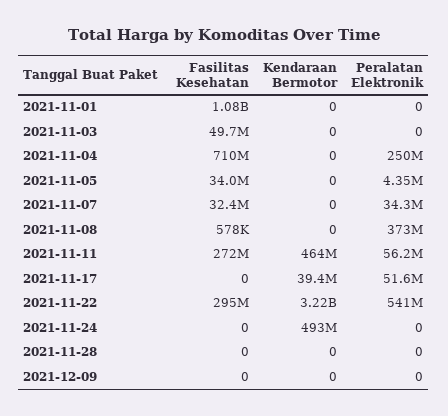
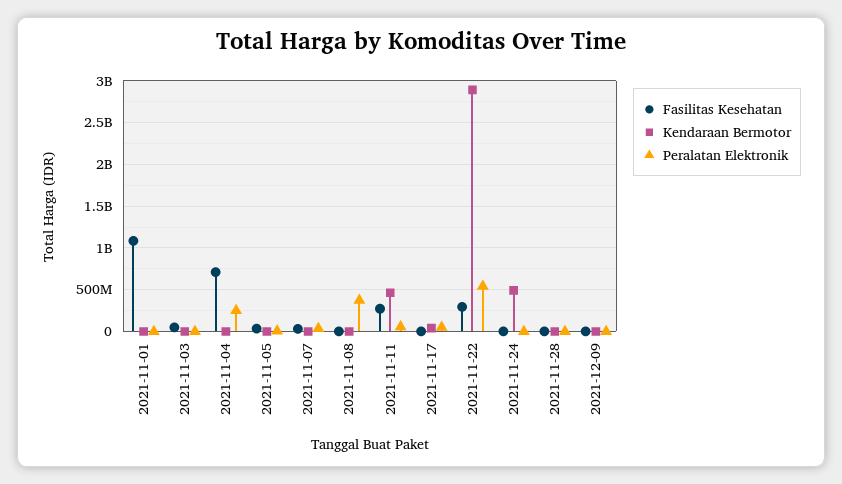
Kendaraan Bermotor, 2021-11-22: 3220000000 -> 2900000000

